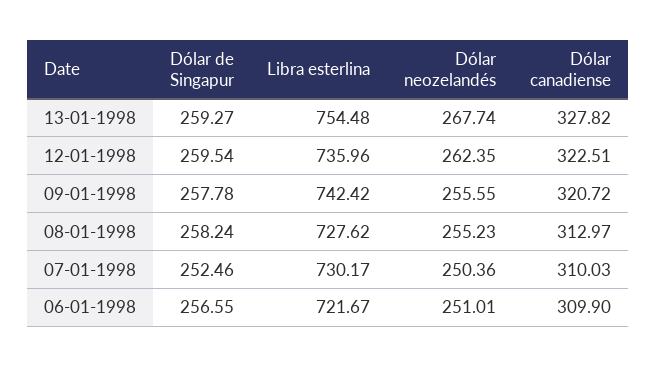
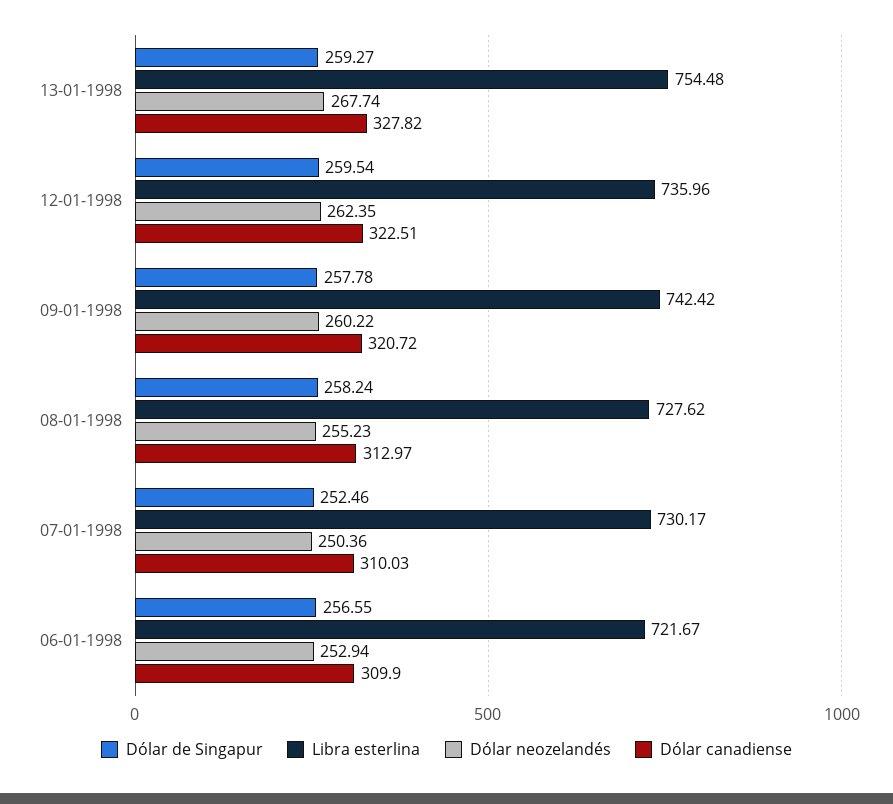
Dólar neozelandés, 09-01-1998: 255.55 -> 260.22
Dólar neozelandés, 06-01-1998: 251.01 -> 252.94

